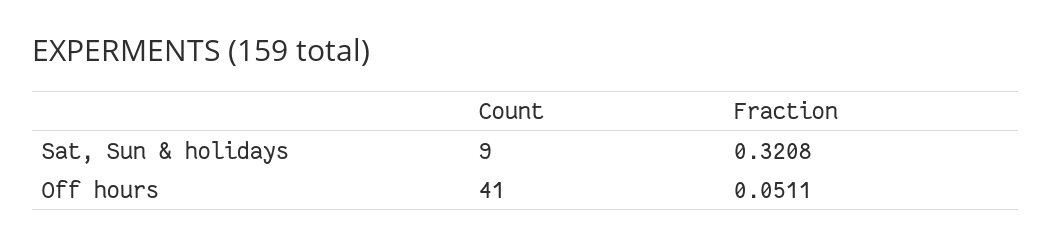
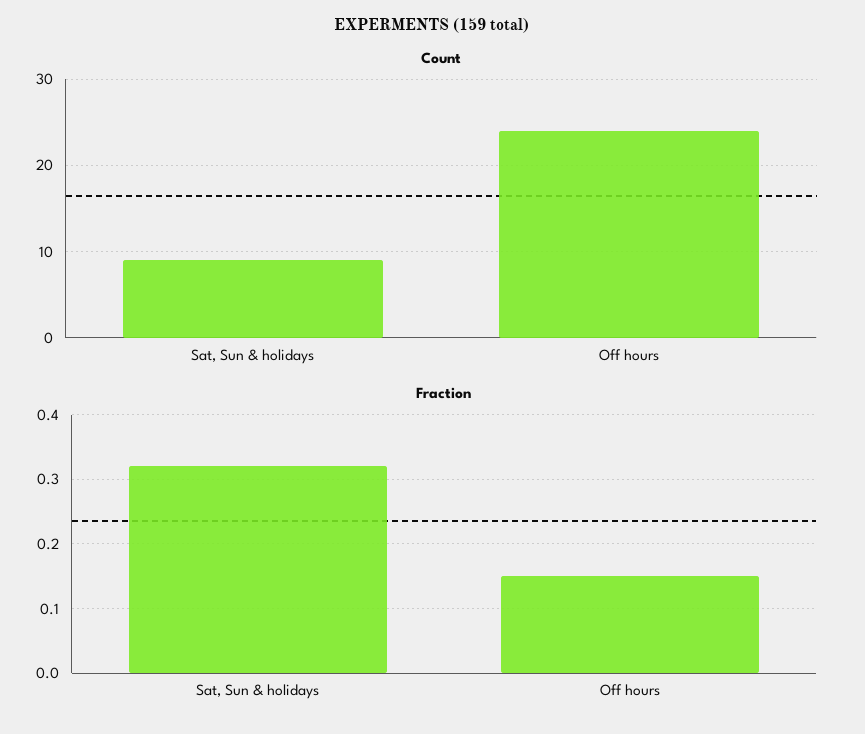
Count, Off hours: 41 -> 24
Fraction, Off hours: 0.0511 -> 0.15

